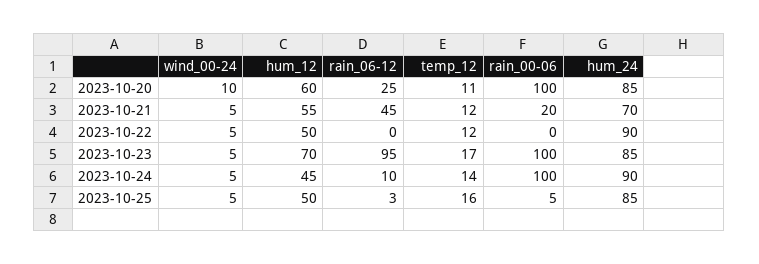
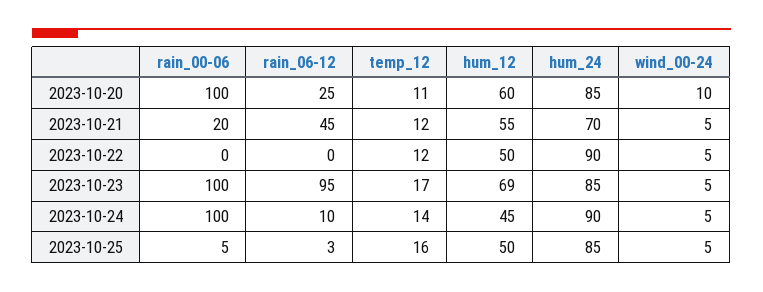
hum_12, 2023-10-23: 70 -> 69

